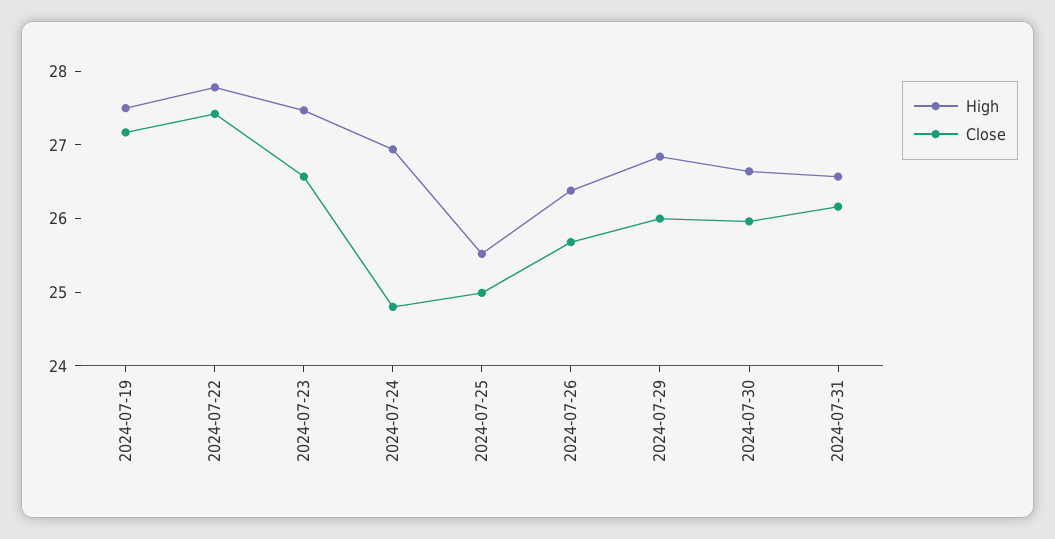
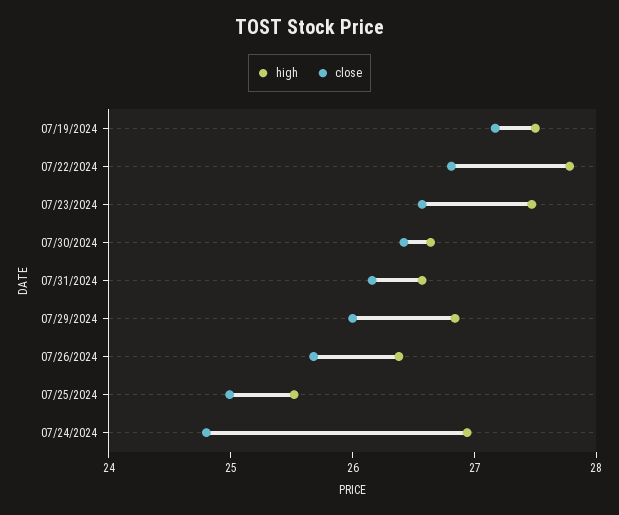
Close, 2024-07-22: 27.4 -> 26.8
Close, 2024-07-30: 26 -> 26.4

